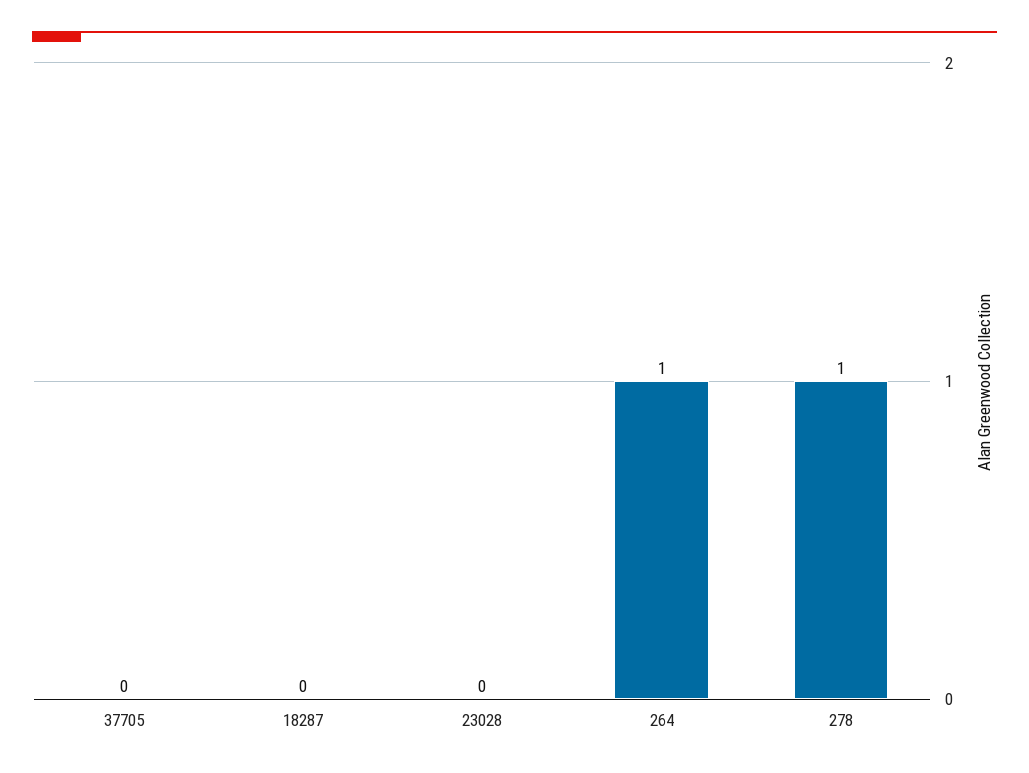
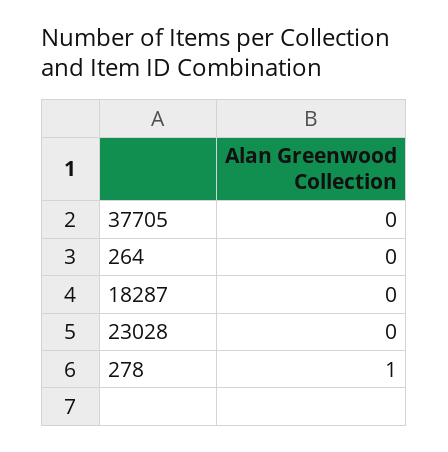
264: 1 -> 0

